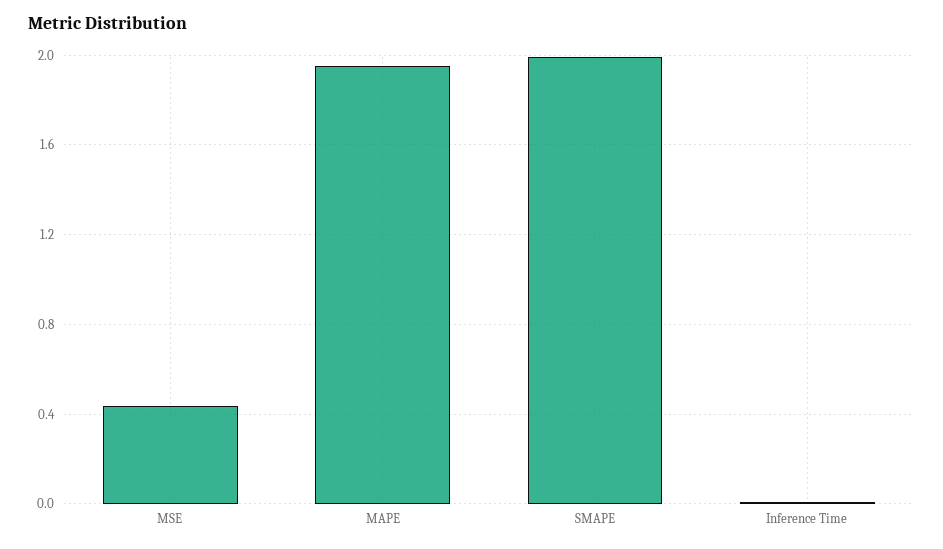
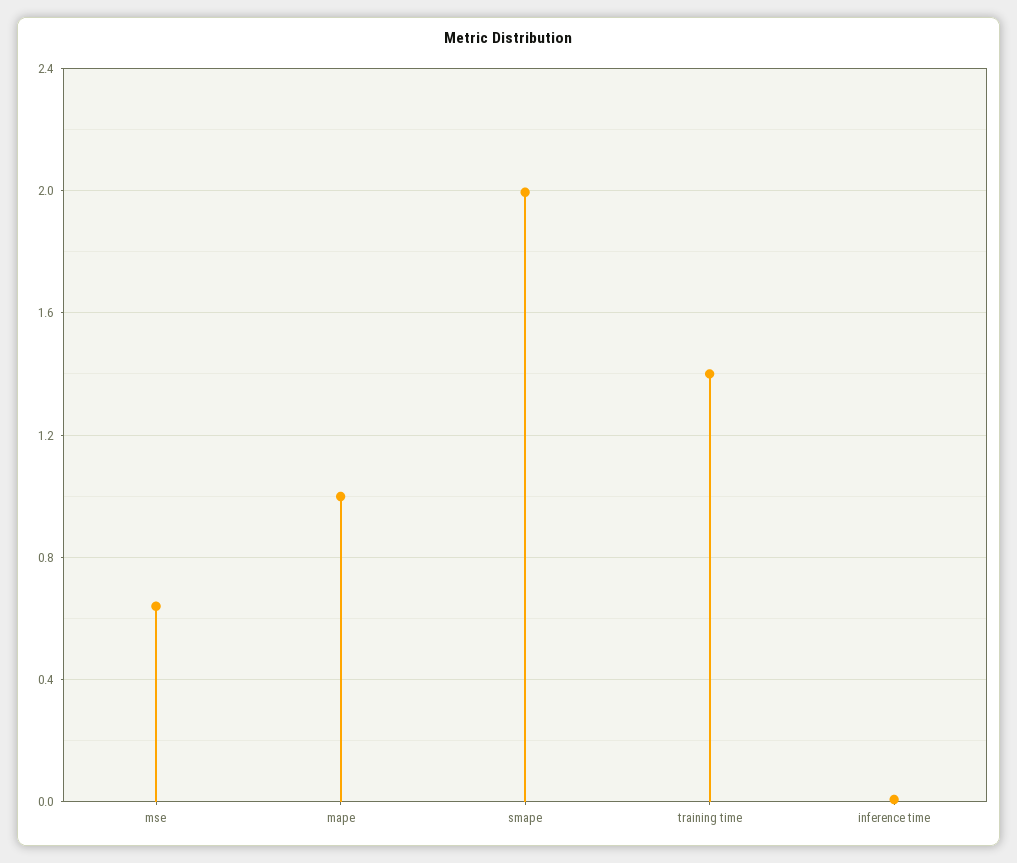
MSE: 0.45 -> 0.65
MAPE: 1.95 -> 1
training time: none -> 1.4

